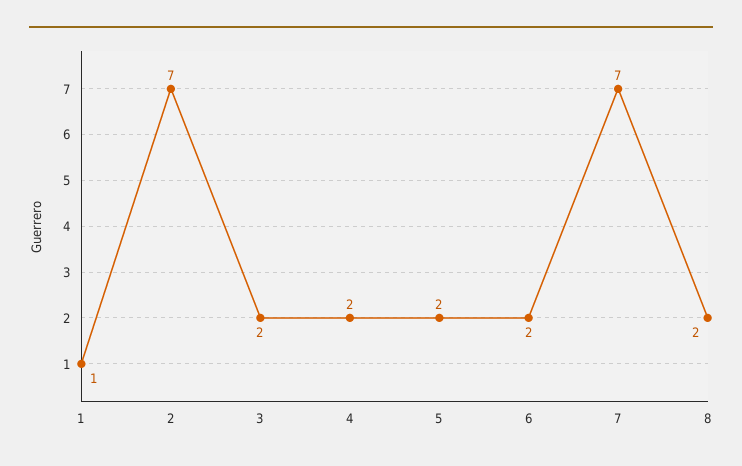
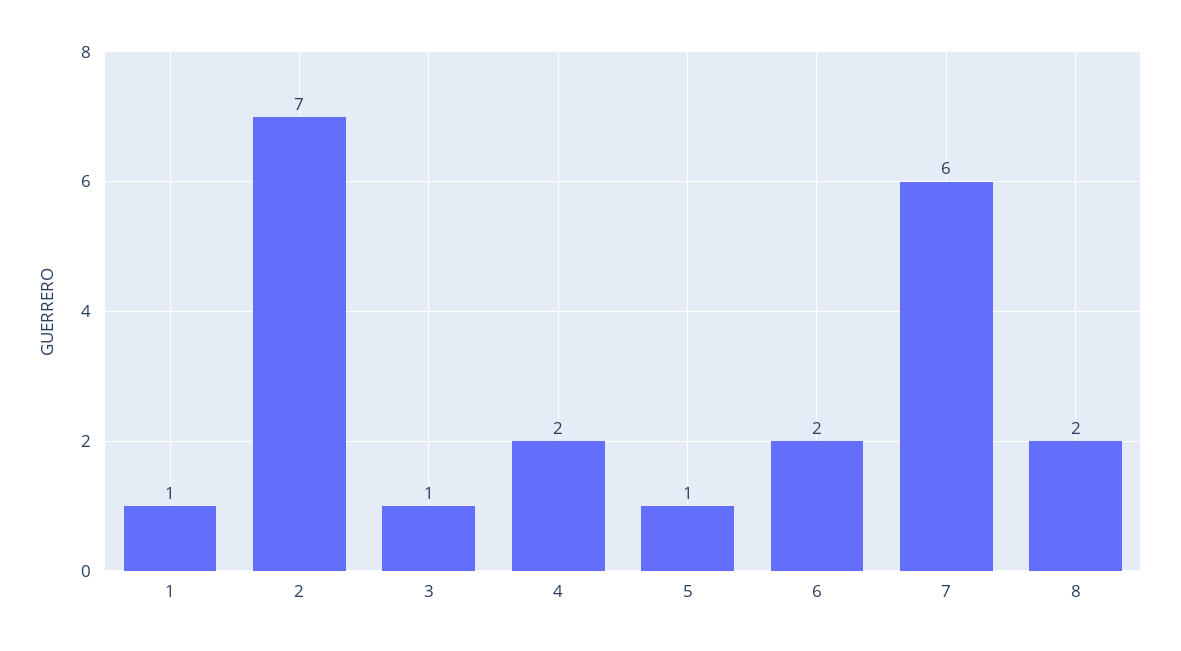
3: 2 -> 1
5: 2 -> 1
7: 7 -> 6

